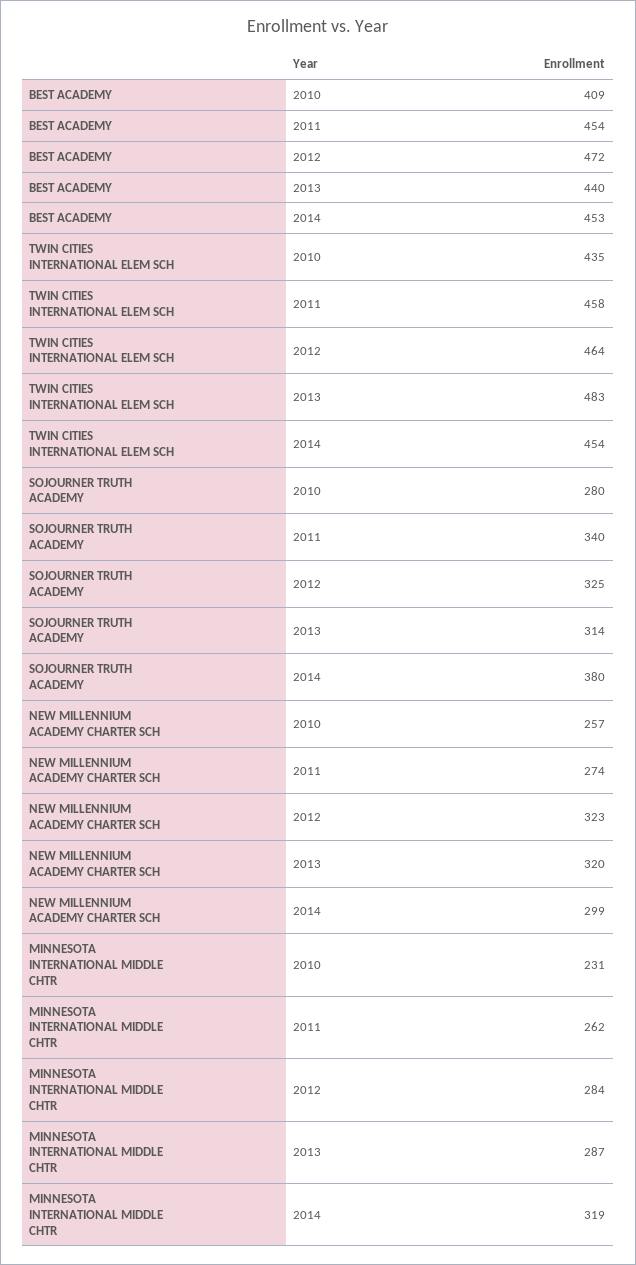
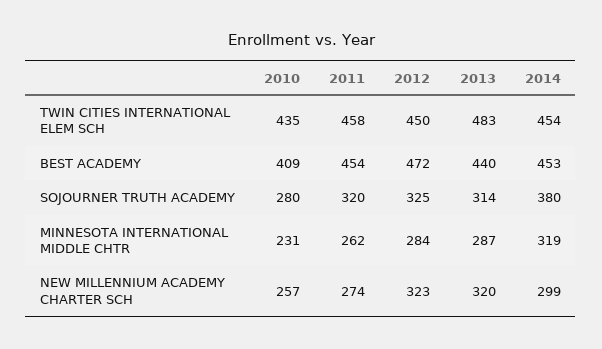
TWIN CITIES INTERNATIONAL ELEM SCH, 2012: 464 -> 450
SOJOURNER TRUTH ACADEMY, 2011: 340 -> 320

